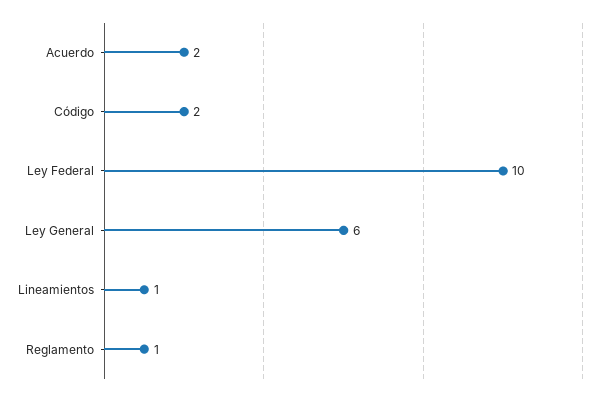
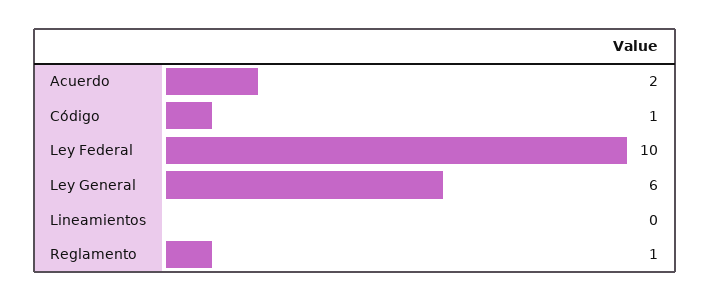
Código: 2 -> 1
Lineamientos: 1 -> 0

